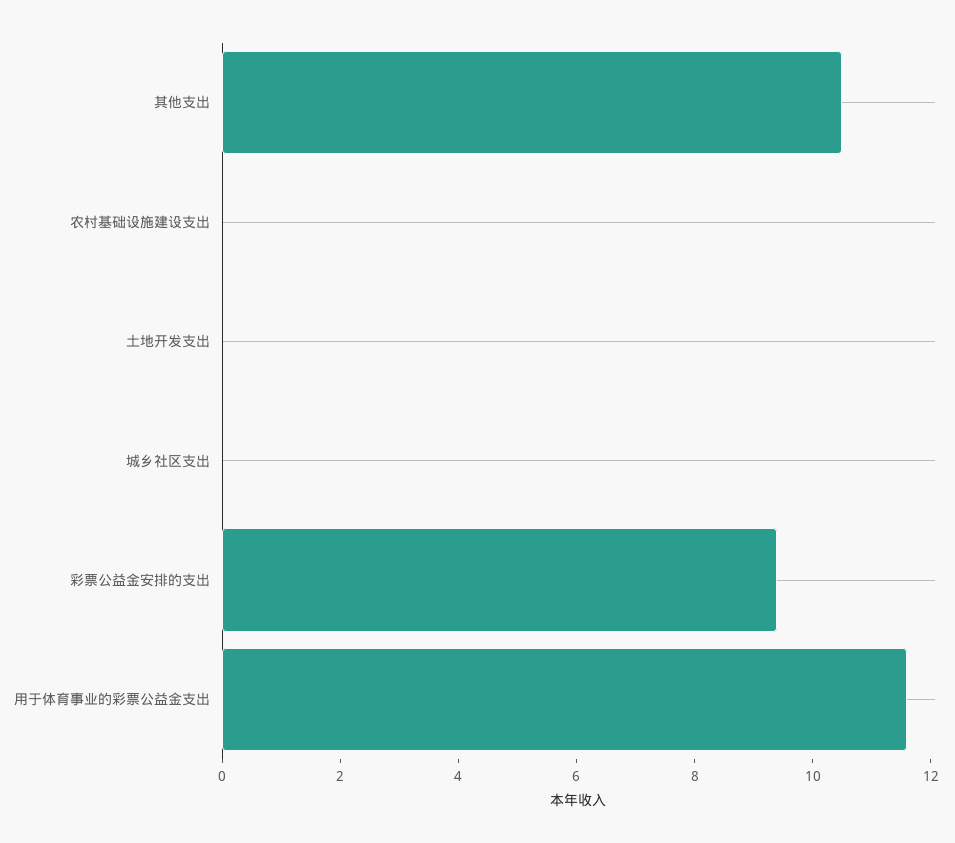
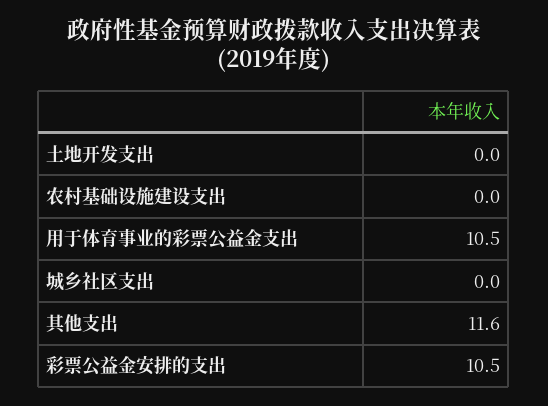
其他支出: 10.5 -> 11.6
彩票公益金安排的支出: 9.5 -> 10.5
用于体育事业的彩票公益金支出: 11.5 -> 10.5

